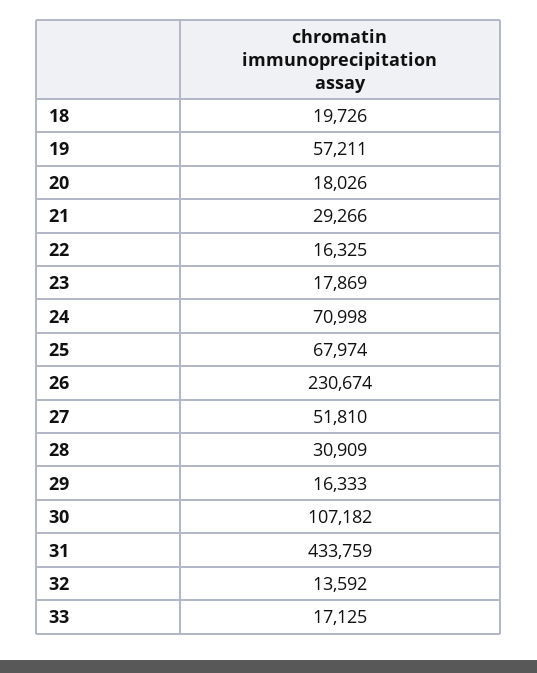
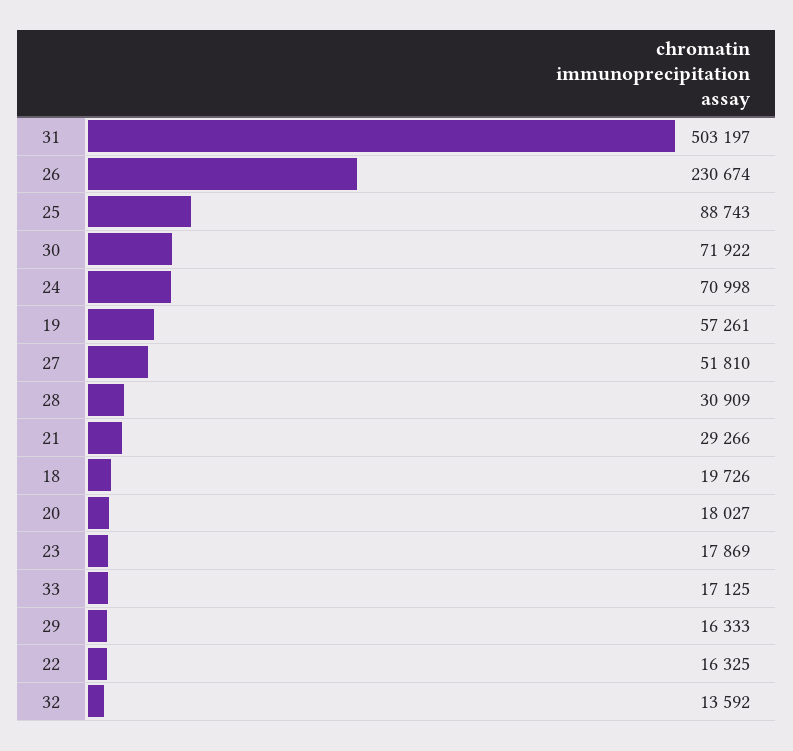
19: 57211 -> 57261
20: 18026 -> 18027
25: 67974 -> 88743
30: 107182 -> 71922
31: 433759 -> 503197

